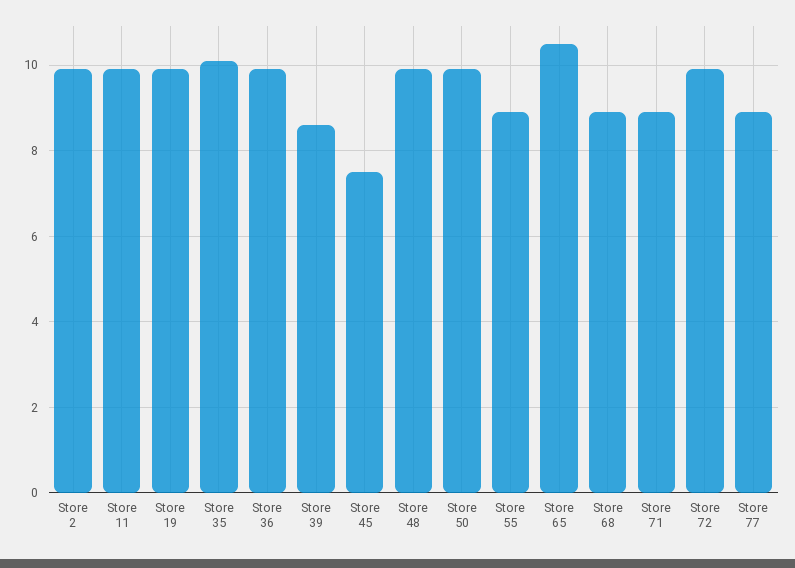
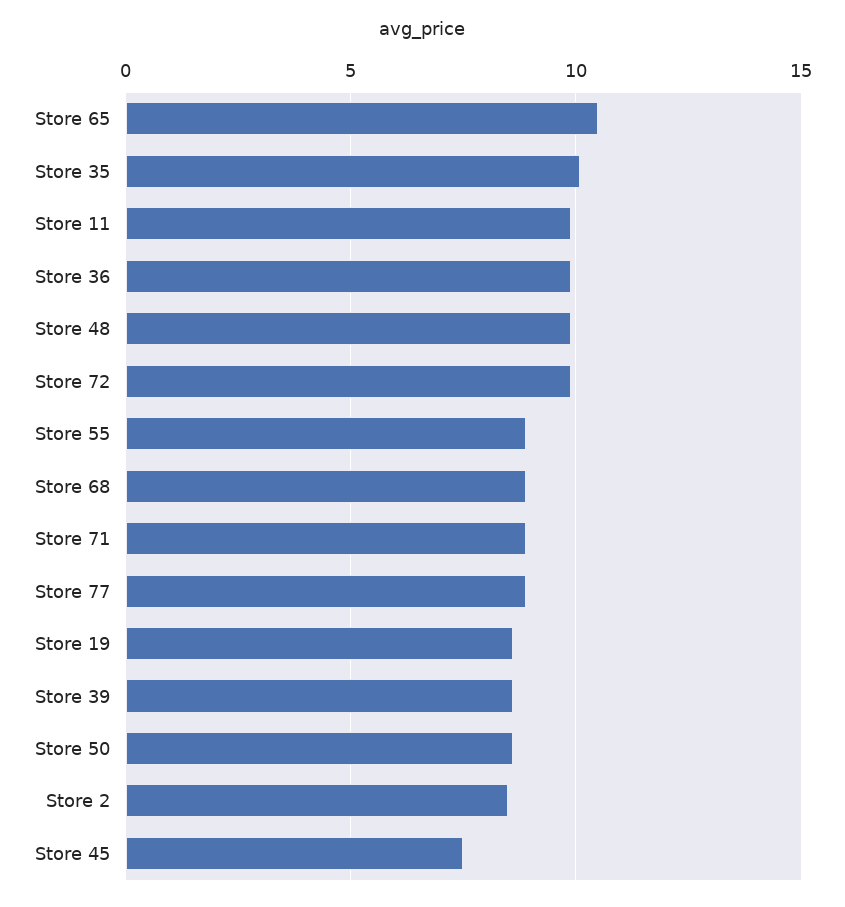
Store 2: 10 -> 8.5
Store 19: 10 -> 8.5
Store 50: 10 -> 8.5

